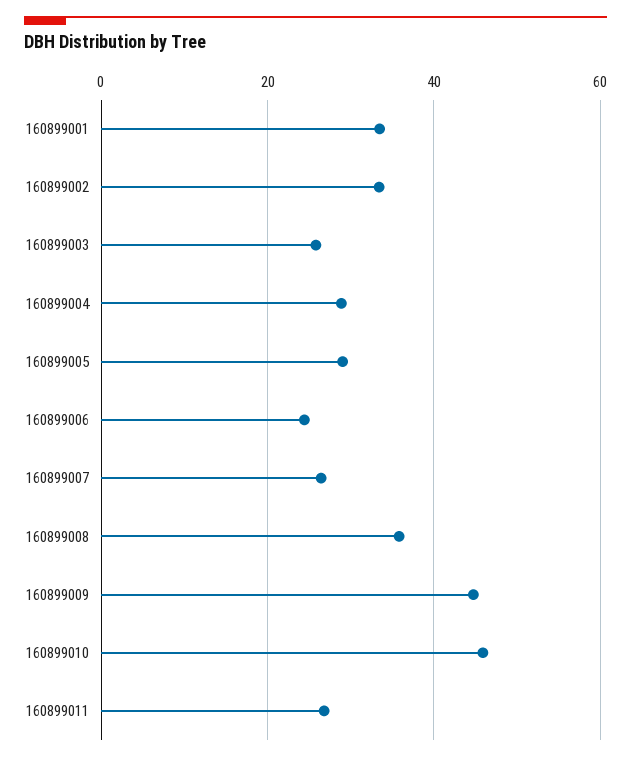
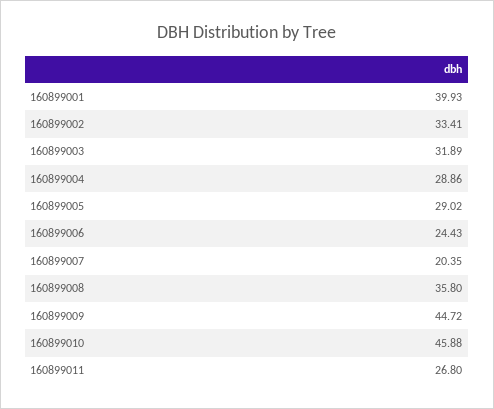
160899001: 34 -> 39.93
160899003: 26 -> 31.89
160899007: 26 -> 20.35

